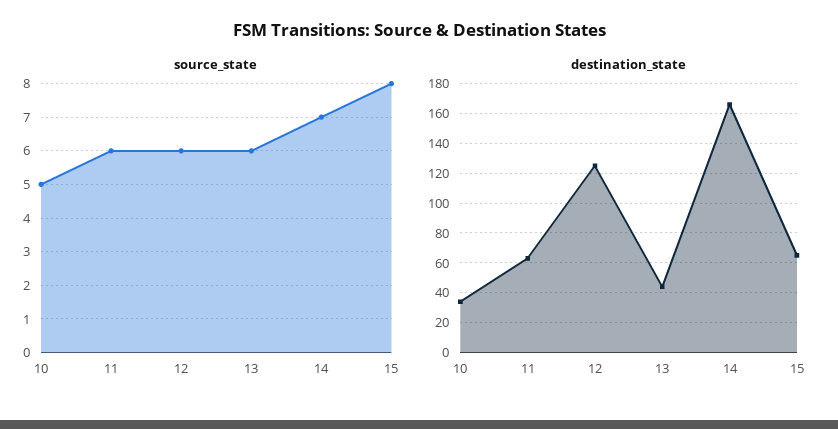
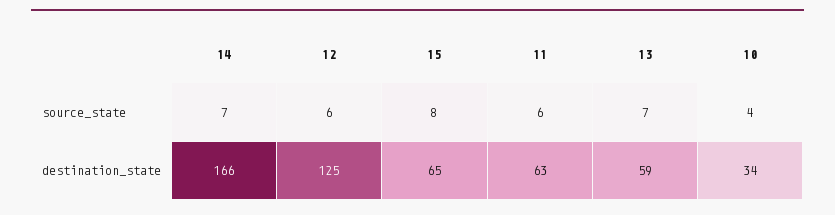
source_state, 10: 5 -> 4
source_state, 13: 6 -> 7
destination_state, 13: 45 -> 59

